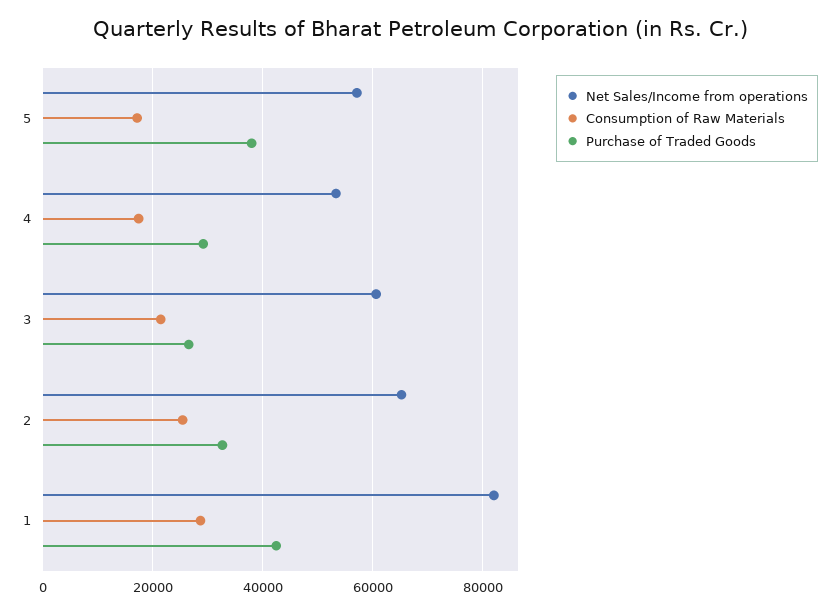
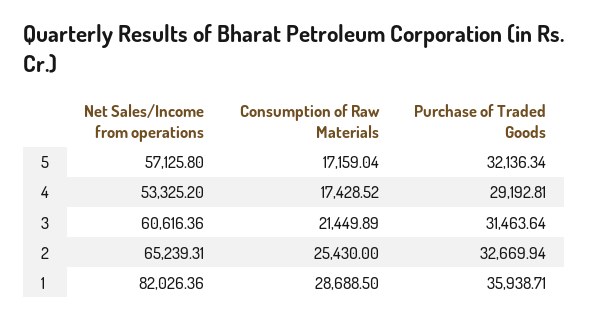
Purchase of Traded Goods, 5: 38000 -> 32136.34
Purchase of Traded Goods, 3: 26000 -> 31463.64
Purchase of Traded Goods, 1: 42000 -> 35938.71

